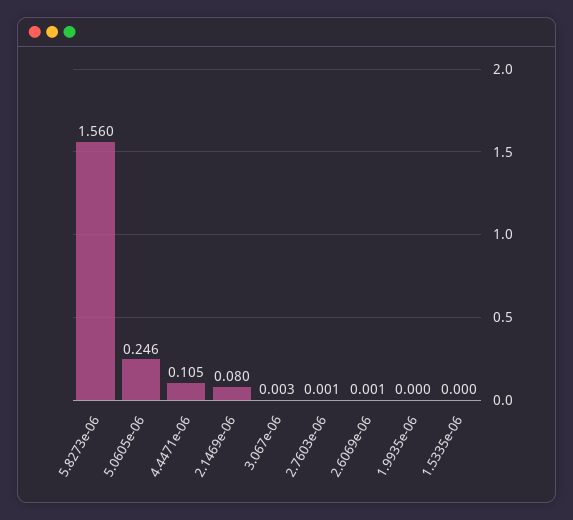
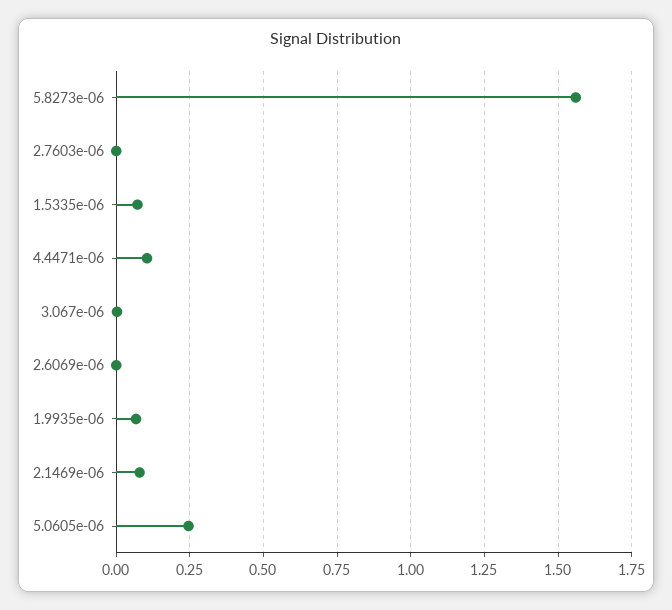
1.9935e-06: 0 -> 0.075
1.5335e-06: 0 -> 0.075

